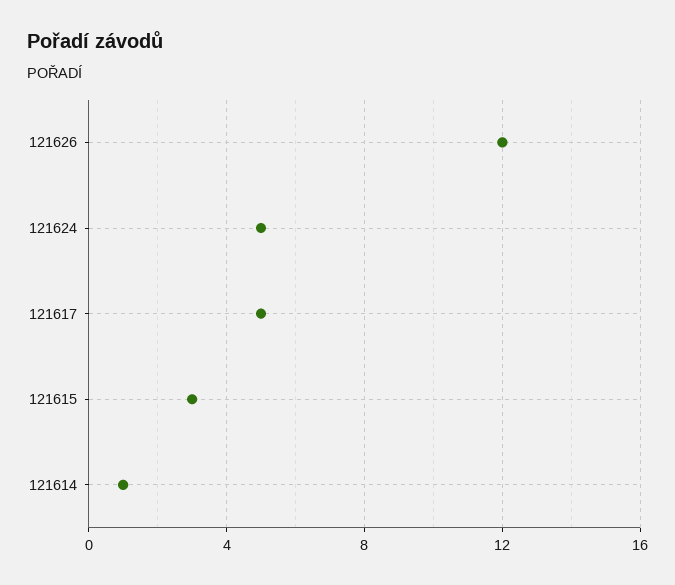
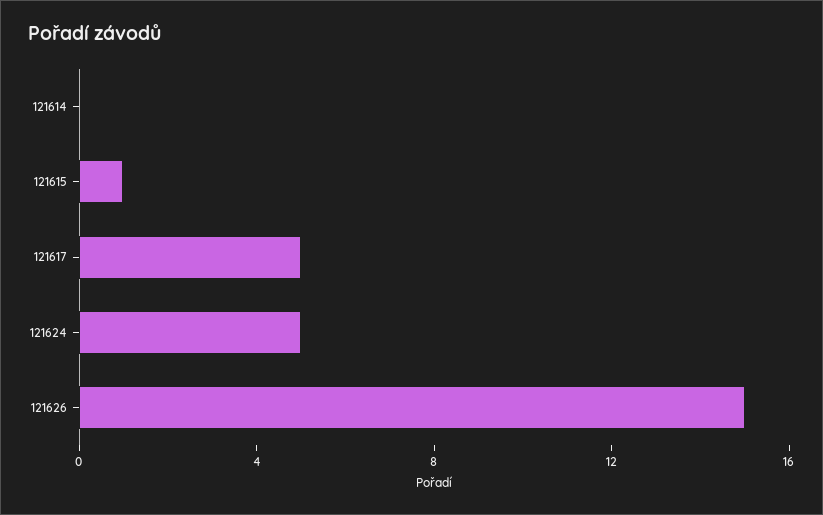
121626: 12 -> 15
121615: 3 -> 1
121614: 1 -> 0

